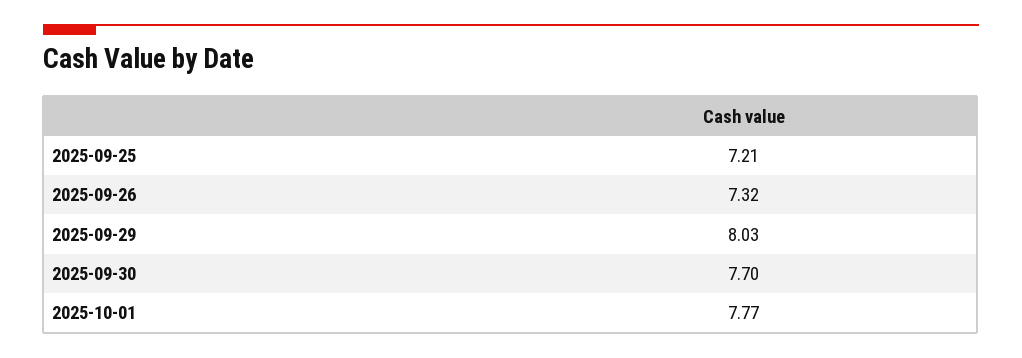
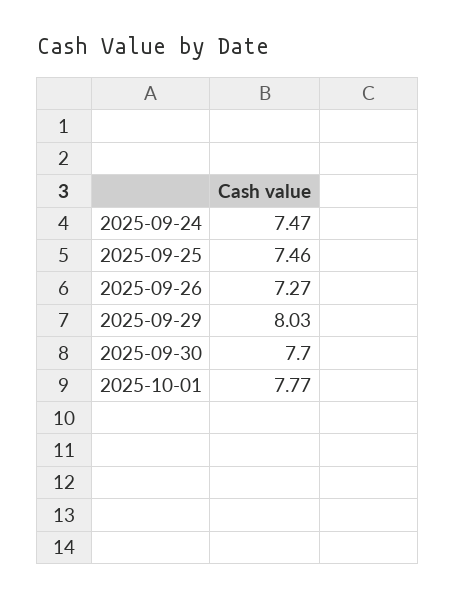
2025-09-25: 7.21 -> 7.46
2025-09-26: 7.32 -> 7.27
2025-09-24: none -> 7.47

